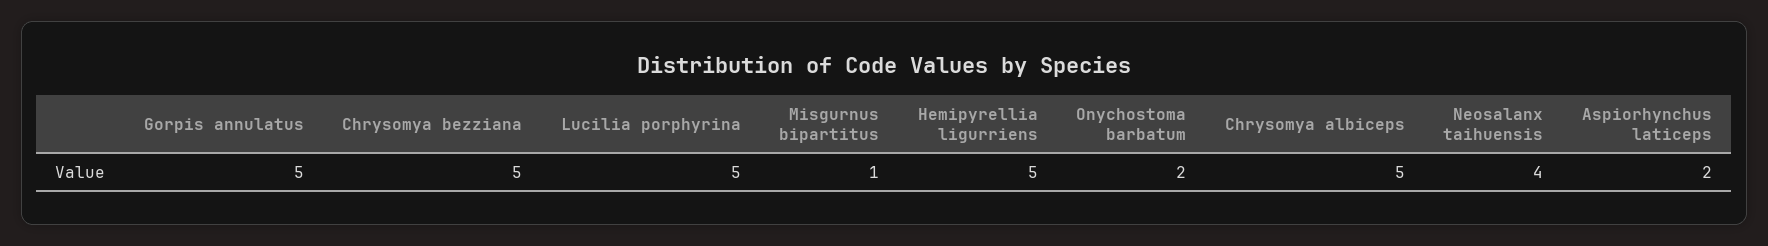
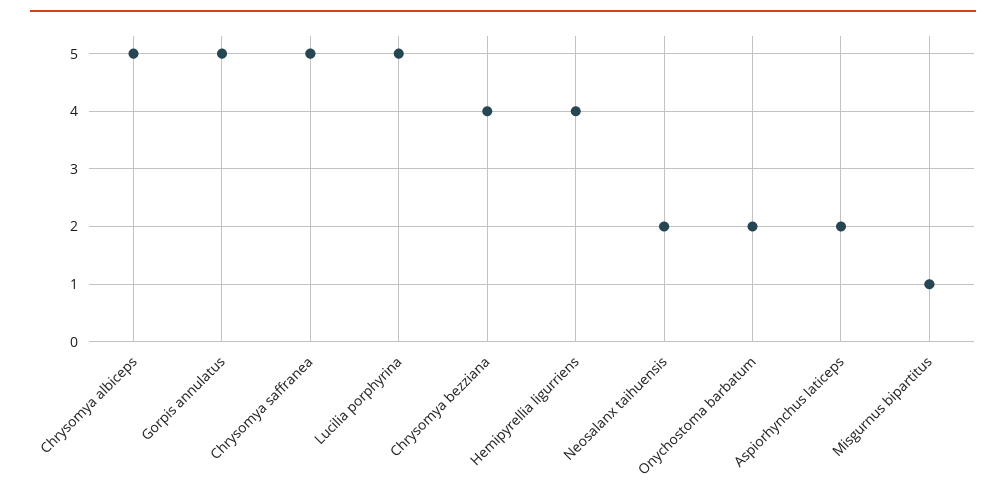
Chrysomya bezziana: 5 -> 4
Hemipyrellia ligurriens: 5 -> 4
Neosalanx taihuensis: 4 -> 2
Chrysomya saffranea: none -> 5

